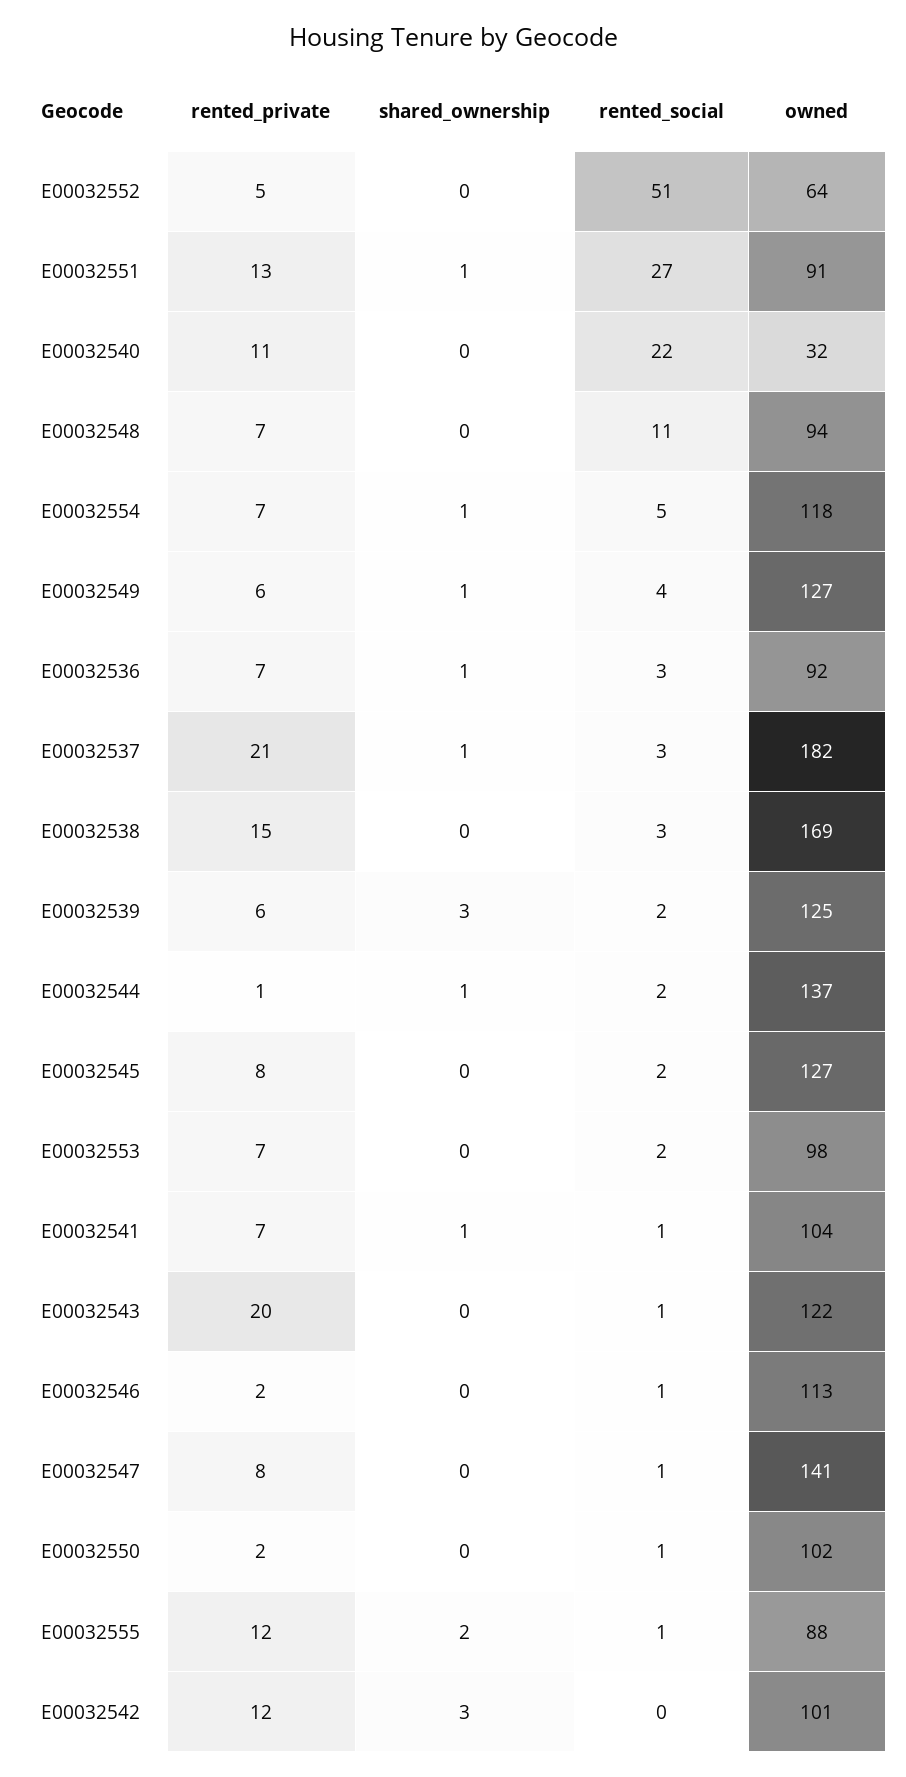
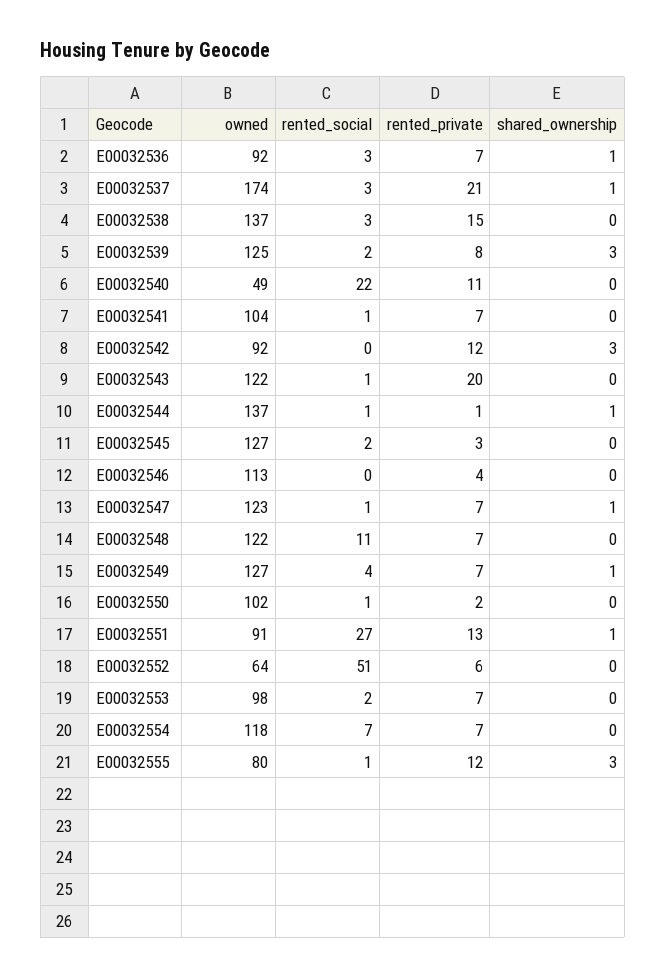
rented_private, E00032552: 5 -> 6
owned, E00032540: 32 -> 49
owned, E00032548: 94 -> 122
shared_ownership, E00032554: 1 -> 0
rented_social, E00032554: 5 -> 7
rented_private, E00032549: 6 -> 7
owned, E00032537: 182 -> 174
owned, E00032538: 169 -> 137
rented_private, E00032539: 6 -> 8
rented_social, E00032544: 2 -> 1
rented_private, E00032545: 8 -> 3
shared_ownership, E00032541: 1 -> 0
rented_private, E00032546: 2 -> 4
rented_social, E00032546: 1 -> 0
rented_private, E00032547: 8 -> 7
shared_ownership, E00032547: 0 -> 1
owned, E00032547: 141 -> 123
shared_ownership, E00032555: 2 -> 3
owned, E00032555: 88 -> 80
owned, E00032542: 101 -> 92

